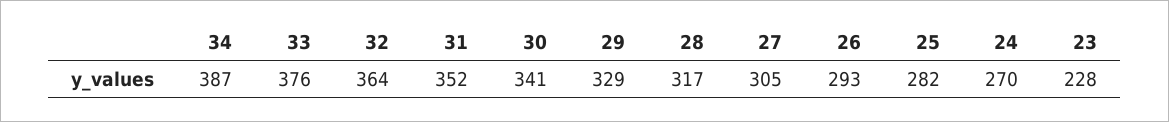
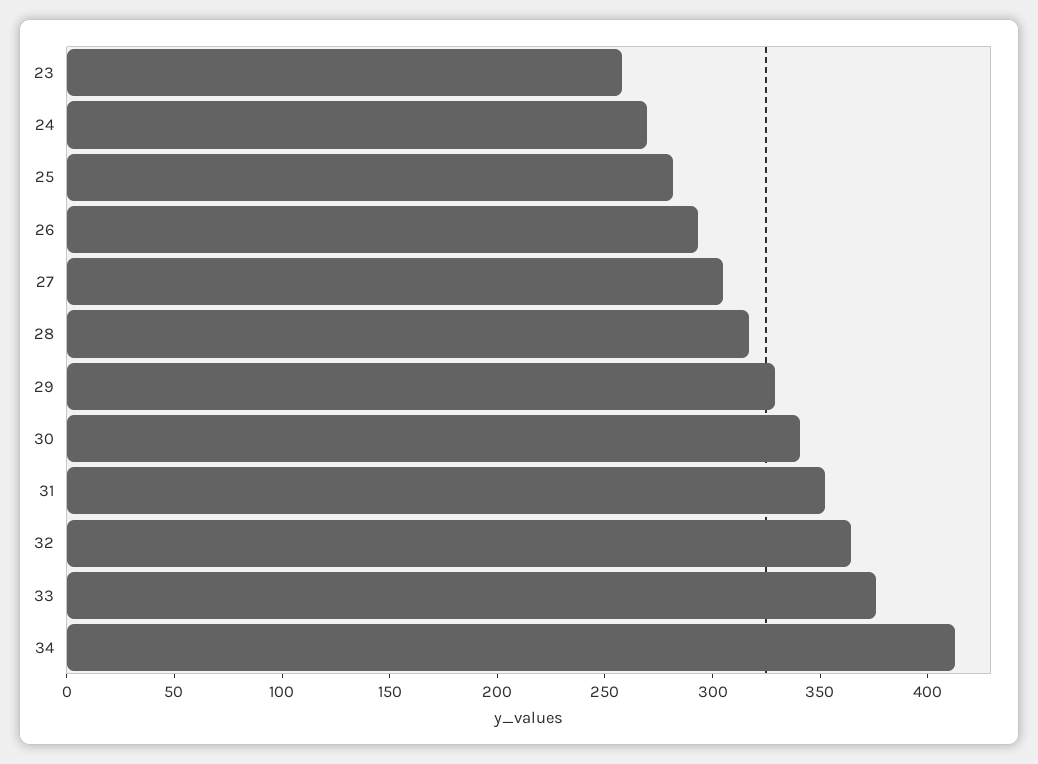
34: 387 -> 410
23: 228 -> 260

